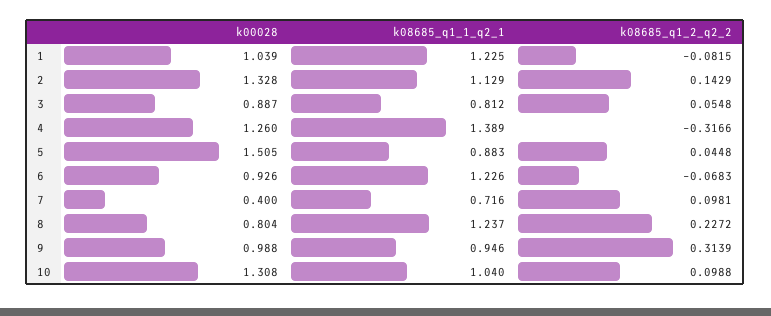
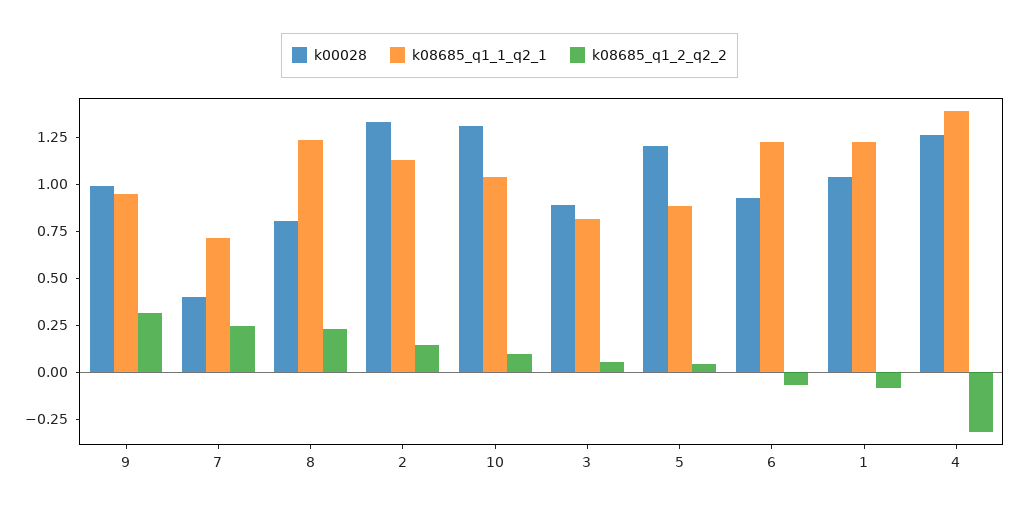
k00028, 5: 1.505 -> 1.2
k08685_q1_2_q2_2, 7: 0.0981 -> 0.25

